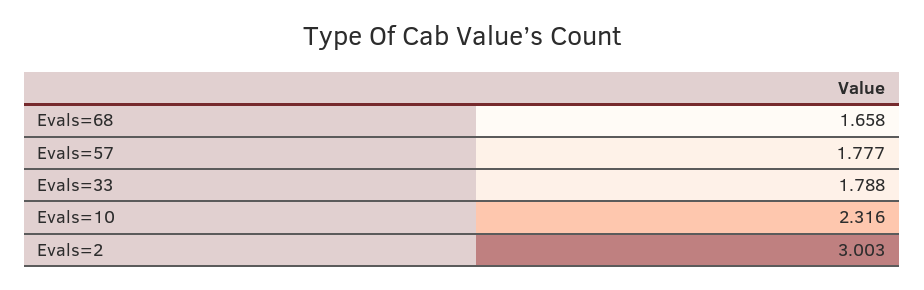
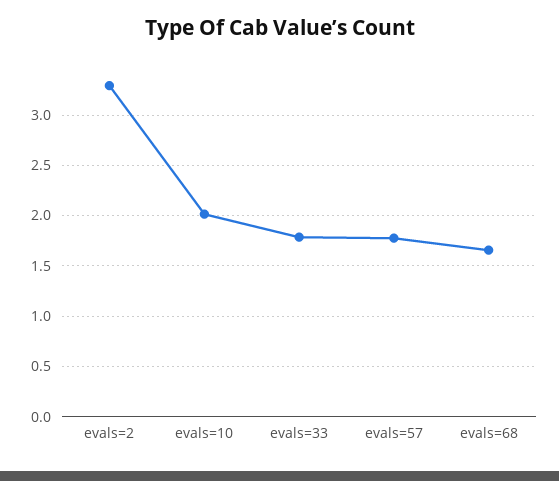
Evals=10: 2.316 -> 2
Evals=2: 3.003 -> 3.3

